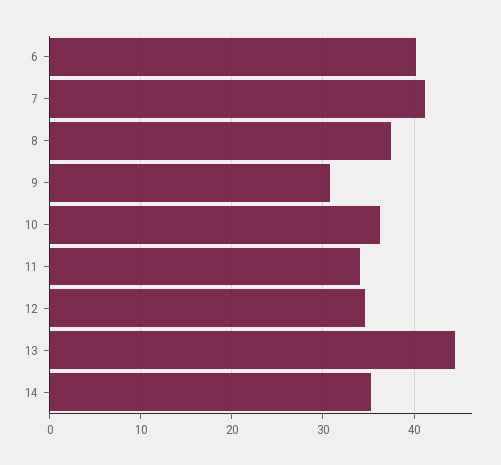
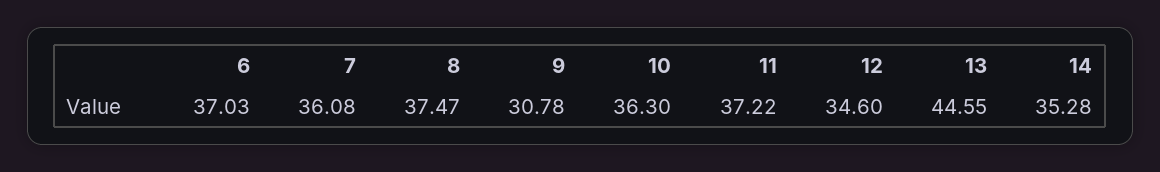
6: 40 -> 37.03
7: 41 -> 36.08
11: 34 -> 37.22

